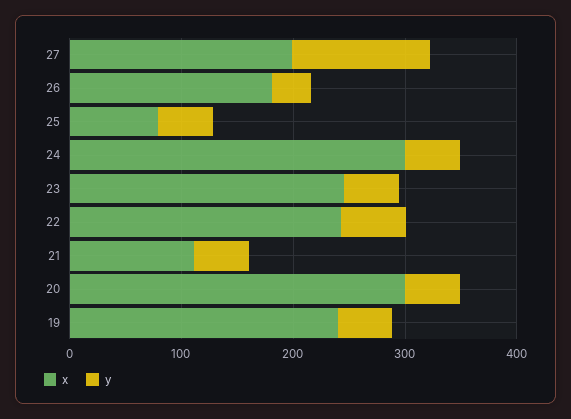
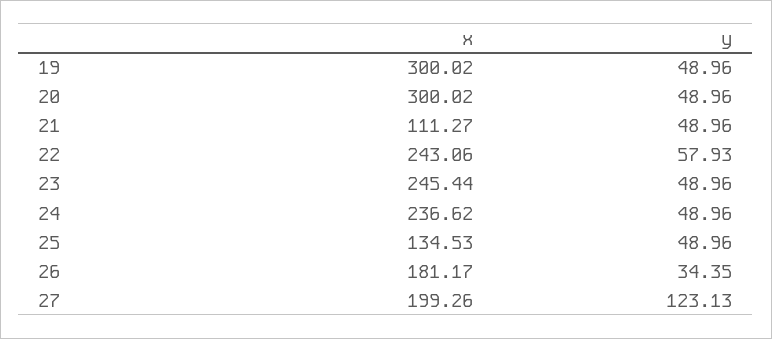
x, 25: 80 -> 134.53
x, 24: 300 -> 236.62
x, 19: 240 -> 300.02

